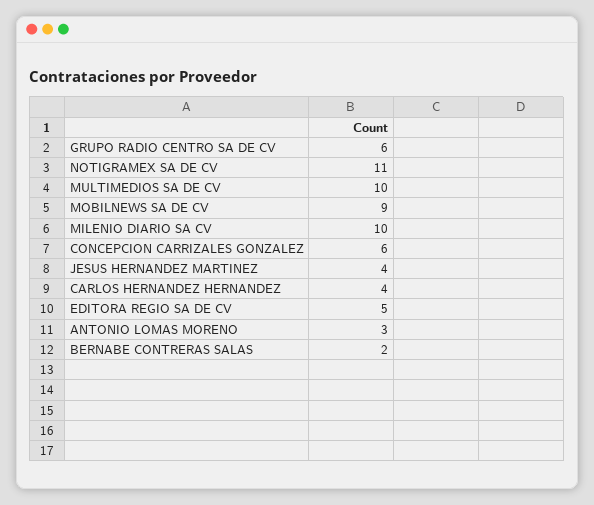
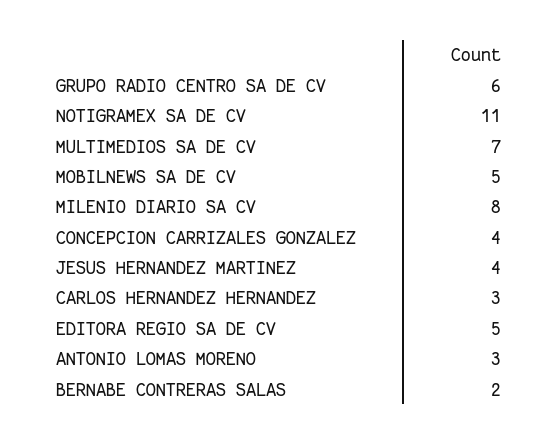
MULTIMEDIOS SA DE CV: 10 -> 7
MOBILNEWS SA DE CV: 9 -> 5
MILENIO DIARIO SA CV: 10 -> 8
CONCEPCION CARRIZALES GONZALEZ: 6 -> 4
CARLOS HERNANDEZ HERNANDEZ: 4 -> 3

